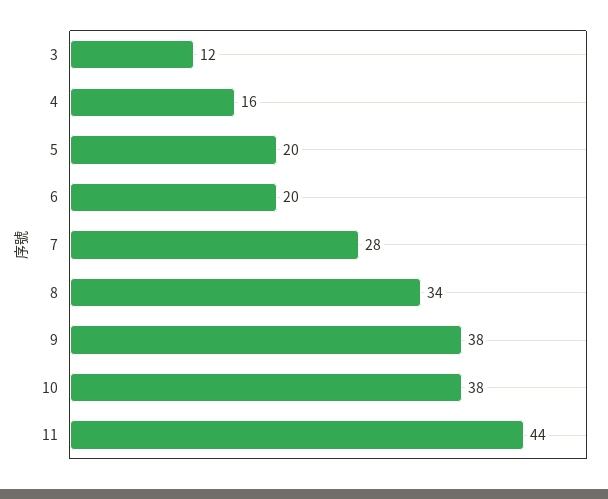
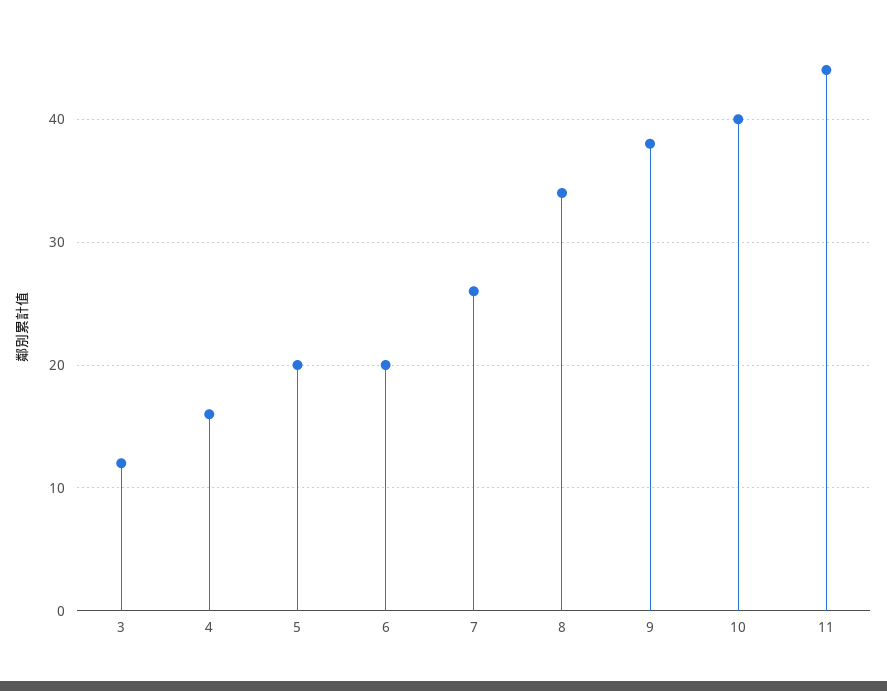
7: 28 -> 26
10: 38 -> 40

